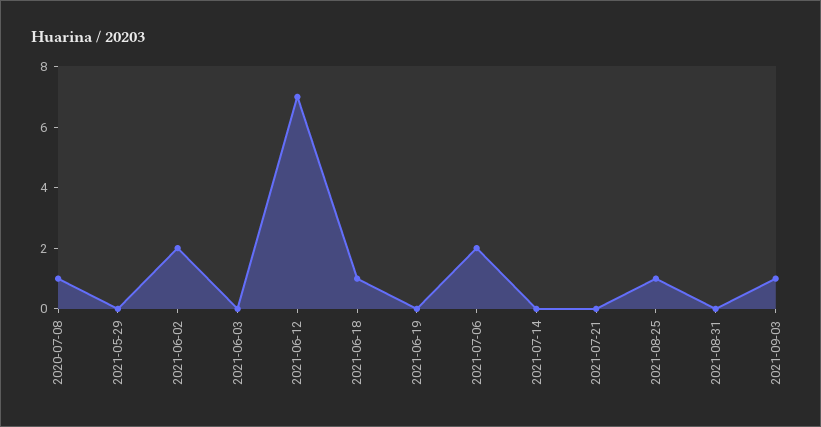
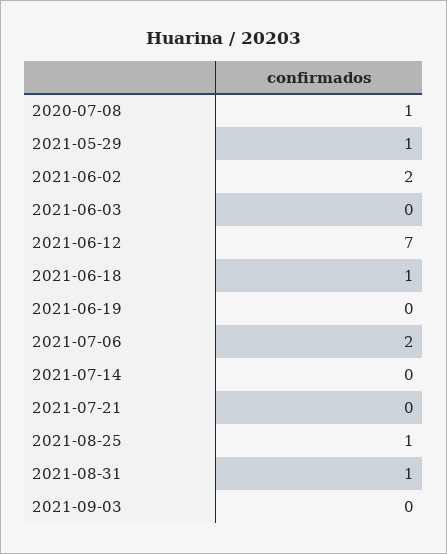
2021-05-29: 0 -> 1
2021-08-31: 0 -> 1
2021-09-03: 1 -> 0

